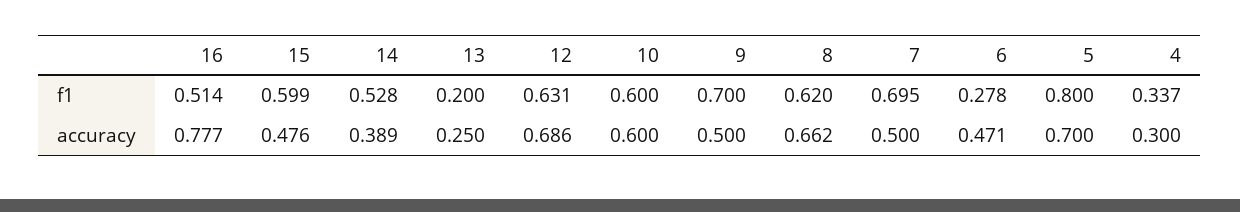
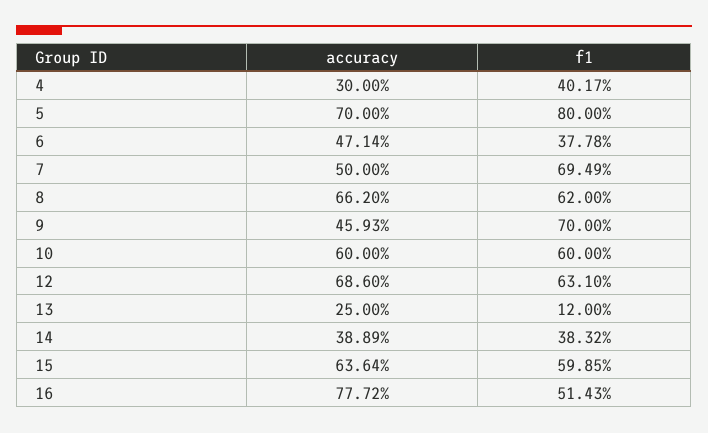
14, f1: 0.528 -> 0.3832
13, f1: 0.2 -> 0.12
6, f1: 0.278 -> 0.3778
4, f1: 0.337 -> 0.4017
15, accuracy: 0.476 -> 0.6364
9, accuracy: 0.5 -> 0.4593

